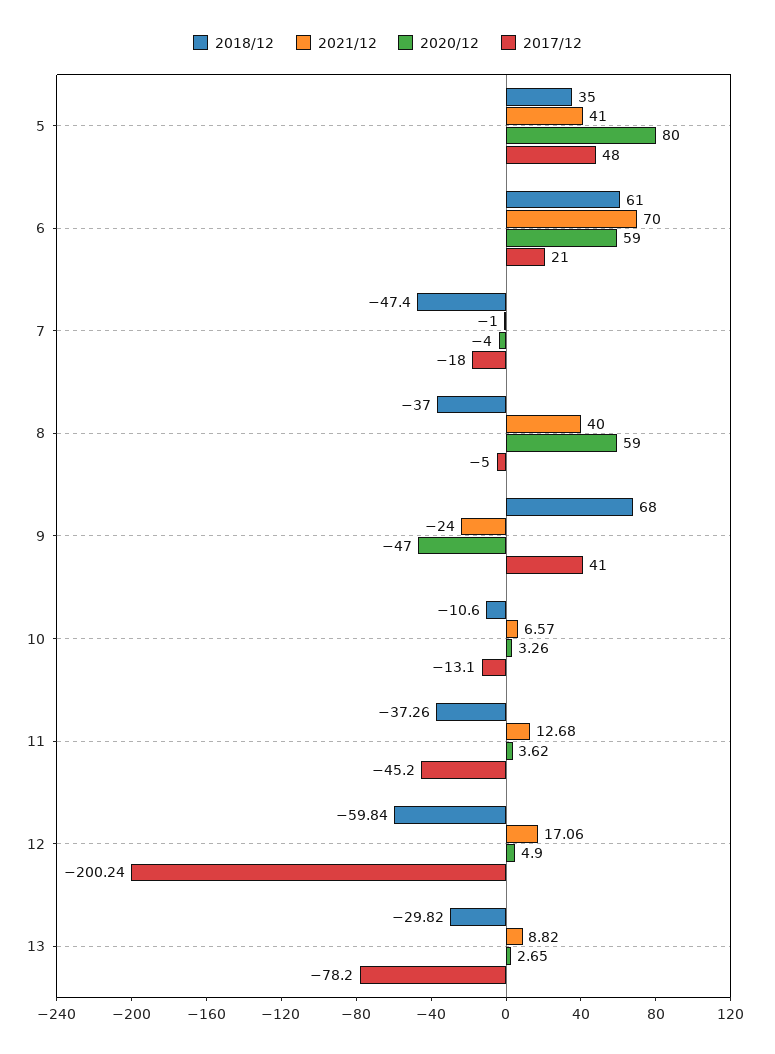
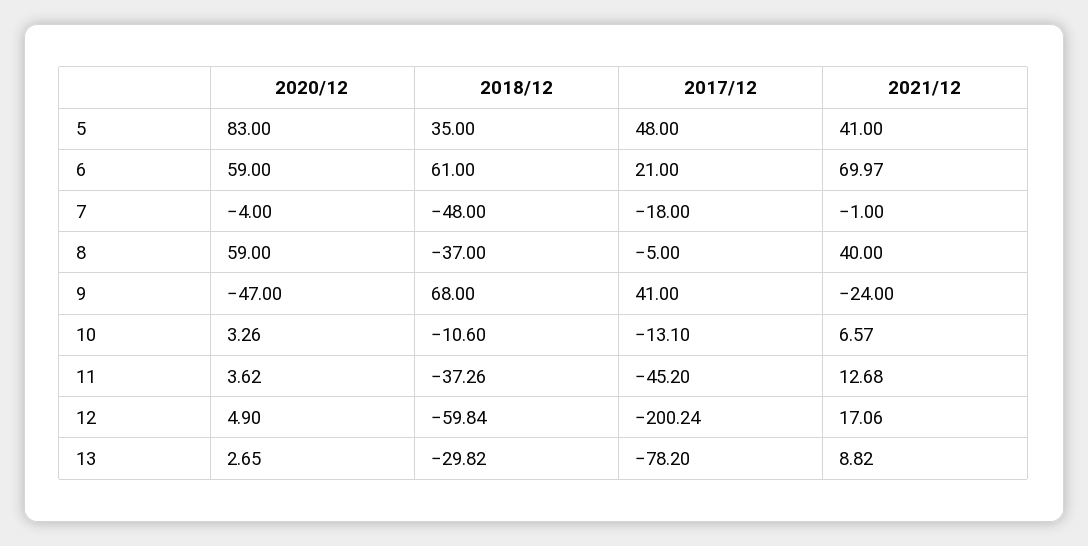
2020/12, 5: 80 -> 83
2021/12, 6: 70 -> 69.97
2018/12, 7: -47.4 -> -48

